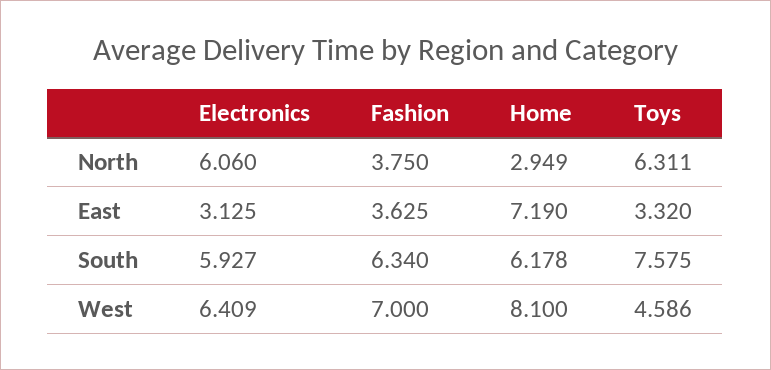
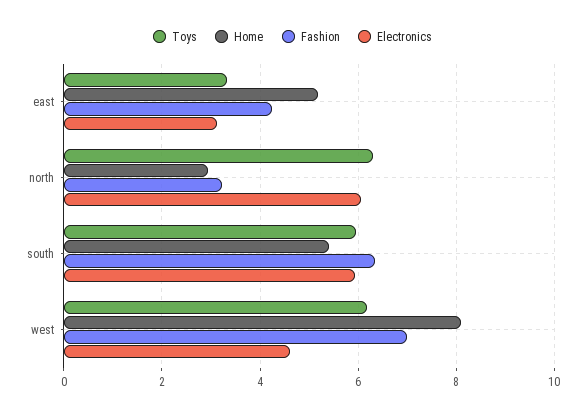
Fashion, North: 3.75 -> 3.2
Fashion, East: 3.625 -> 4.2
Home, East: 7.19 -> 5.2
Home, South: 6.178 -> 5.4
Toys, South: 7.575 -> 6
Electronics, West: 6.409 -> 4.6
Toys, West: 4.586 -> 6.2

